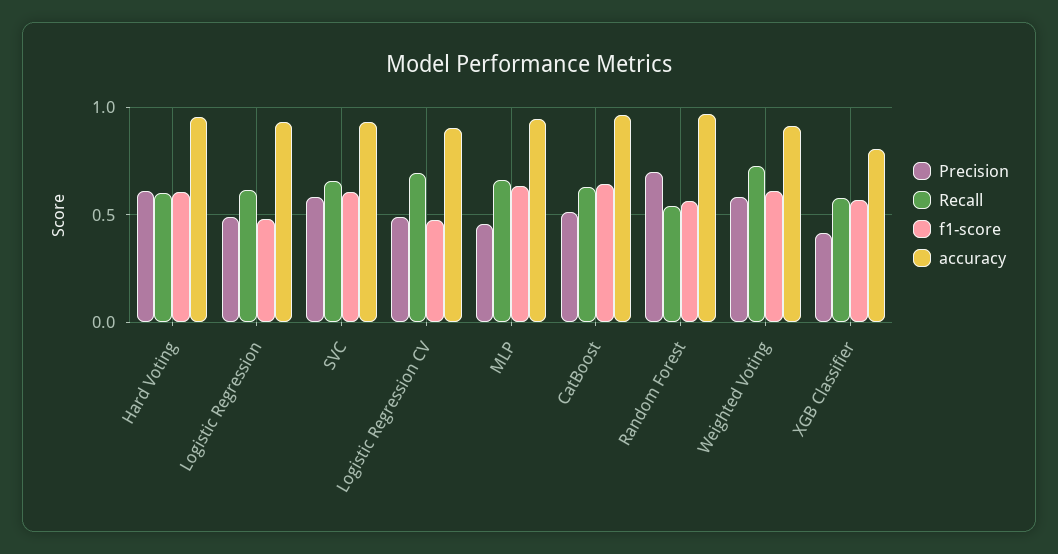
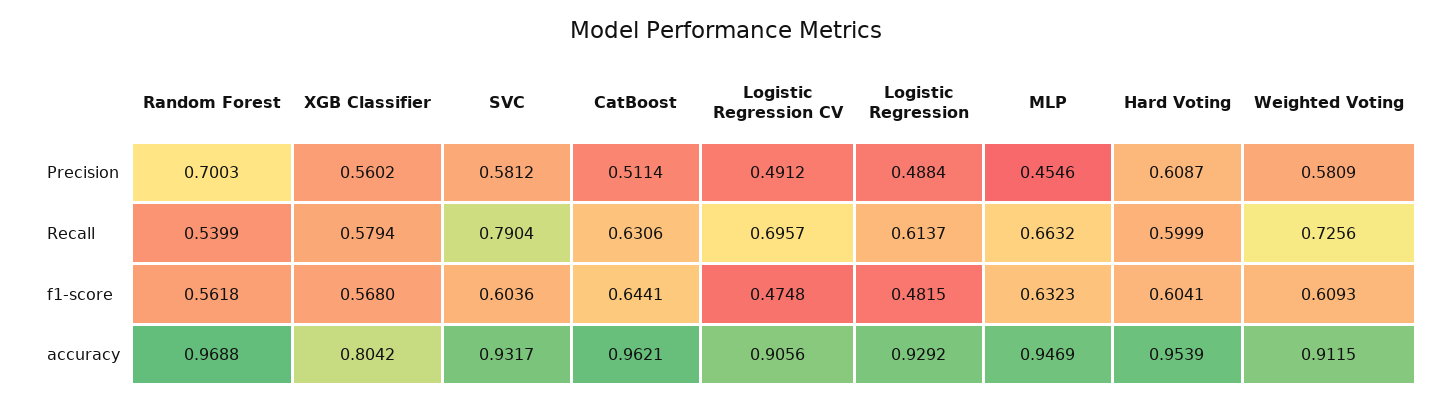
Recall, SVC: 0.65 -> 0.7904
Precision, XGB Classifier: 0.4 -> 0.5602

